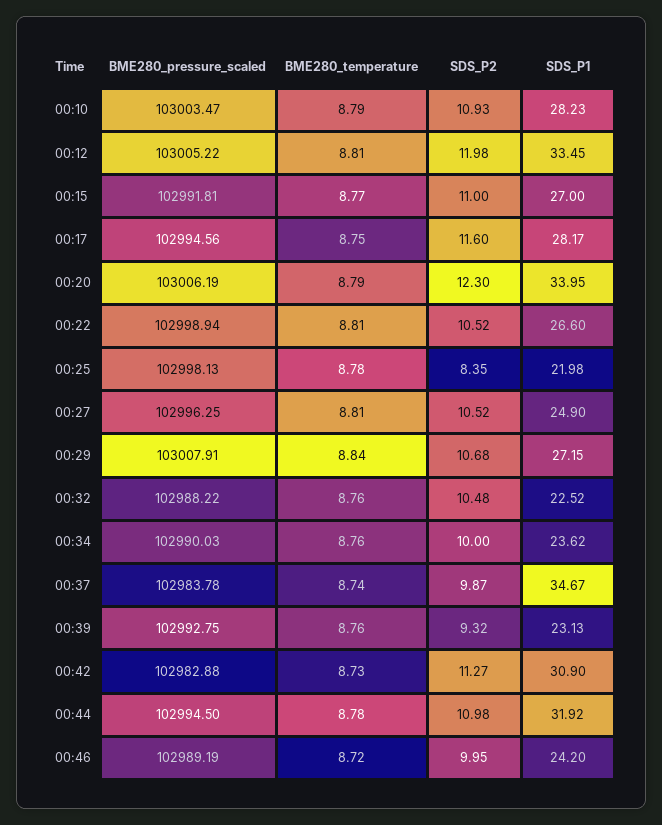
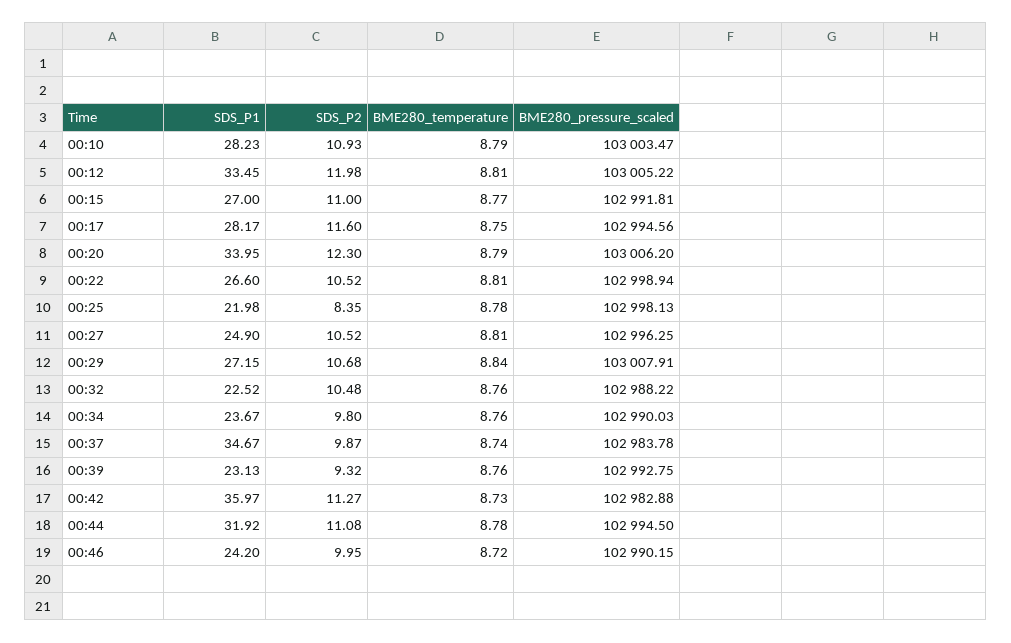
BME280_pressure_scaled, 00:20: 103006.19 -> 103006.2
SDS_P2, 00:34: 10 -> 9.8
SDS_P1, 00:34: 23.62 -> 23.67
SDS_P1, 00:42: 30.9 -> 35.97
SDS_P2, 00:44: 10.98 -> 11.08
BME280_pressure_scaled, 00:46: 102989.19 -> 102990.15

